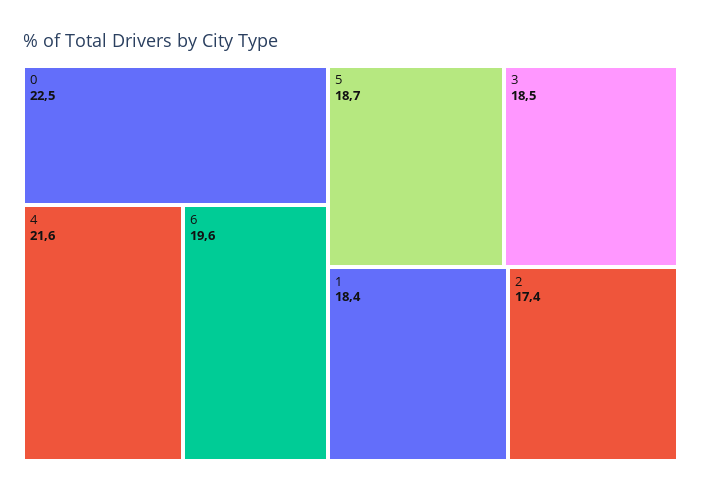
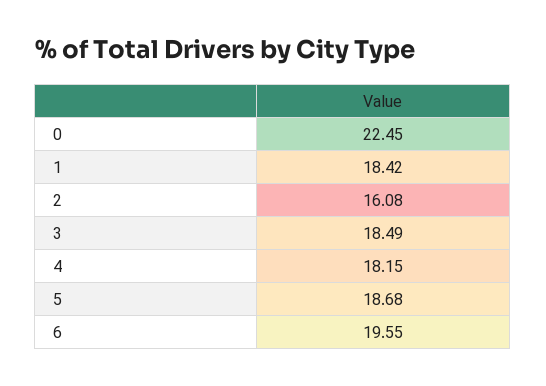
4: 21.6 -> 18.15
2: 17.4 -> 16.08

